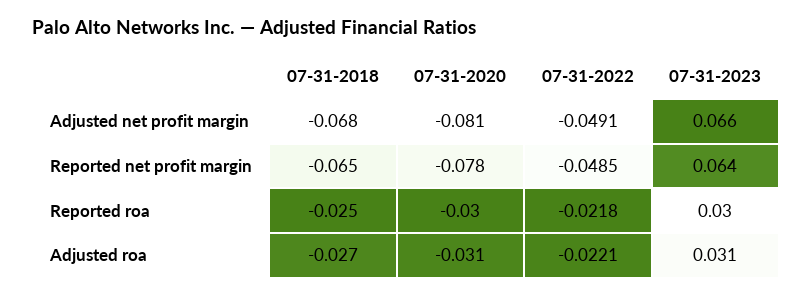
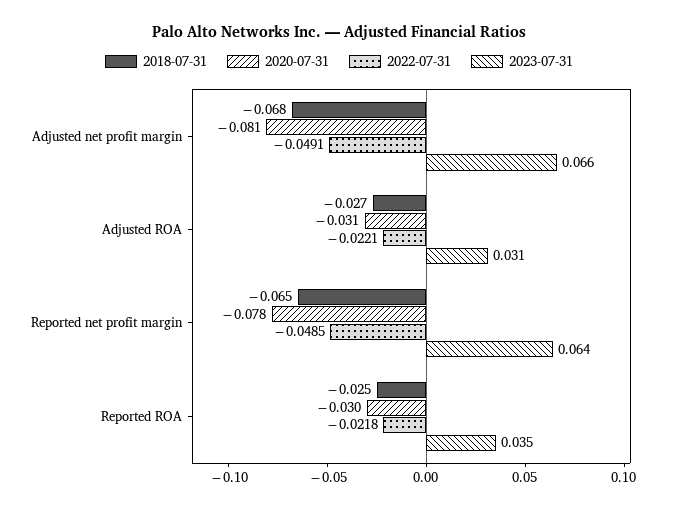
07-31-2023, Reported roa: 0.03 -> 0.035

